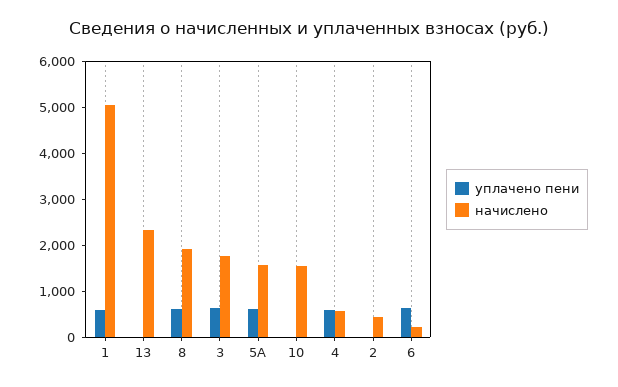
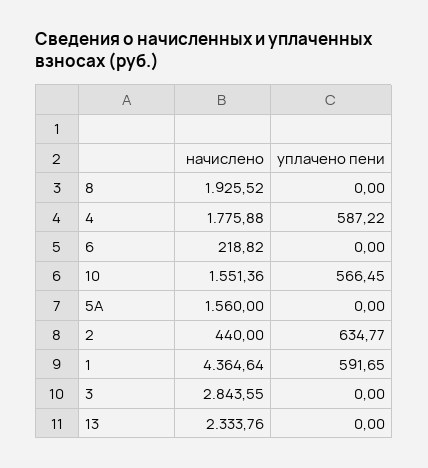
начислено, 1: 5000 -> 4364.64
уплачено пени, 8: 600 -> 0
уплачено пени, 3: 600 -> 0
начислено, 3: 1800 -> 2843.55
уплачено пени, 5A: 600 -> 0
уплачено пени, 10: 0 -> 566.45
начислено, 4: 600 -> 1775.88
уплачено пени, 2: 0 -> 634.77
уплачено пени, 6: 600 -> 0

